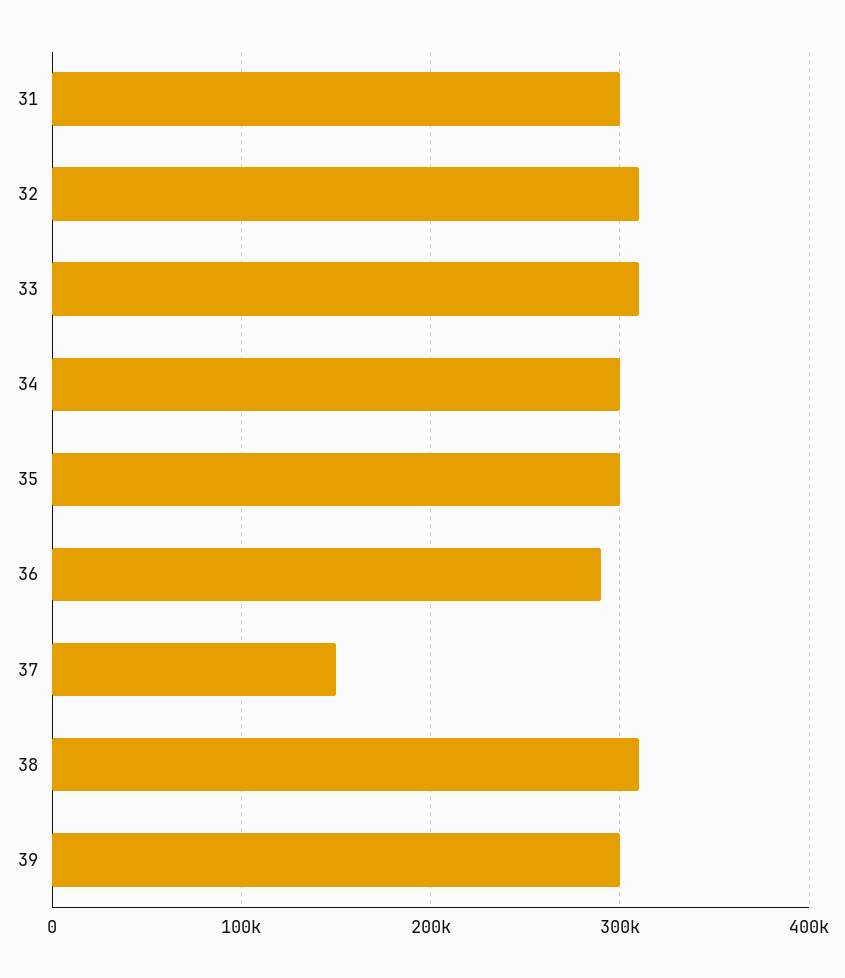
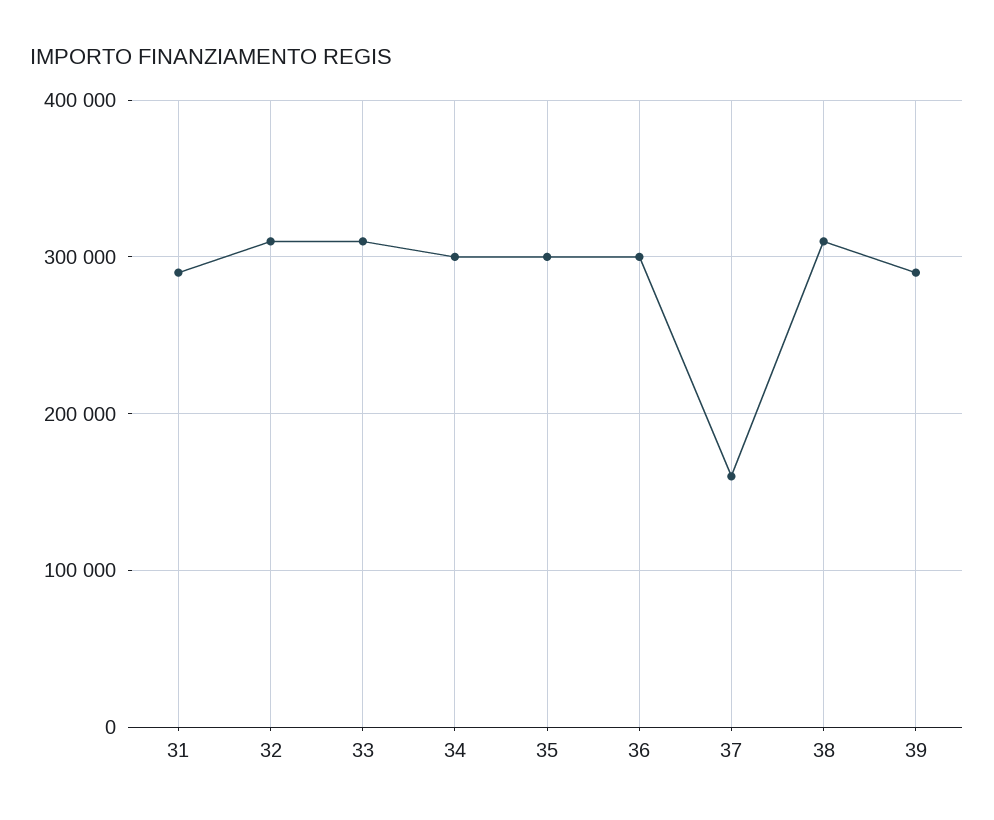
31: 300000 -> 290000
36: 290000 -> 300000
37: 150000 -> 160000
39: 300000 -> 290000

